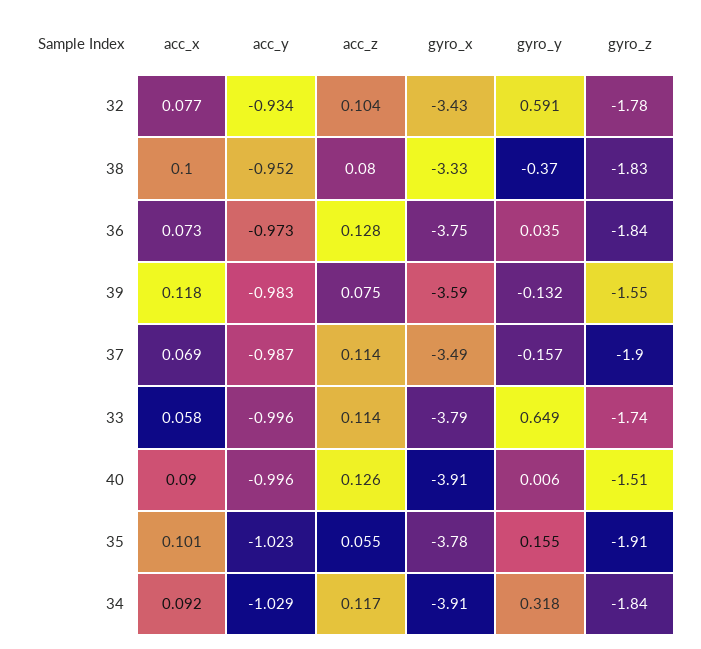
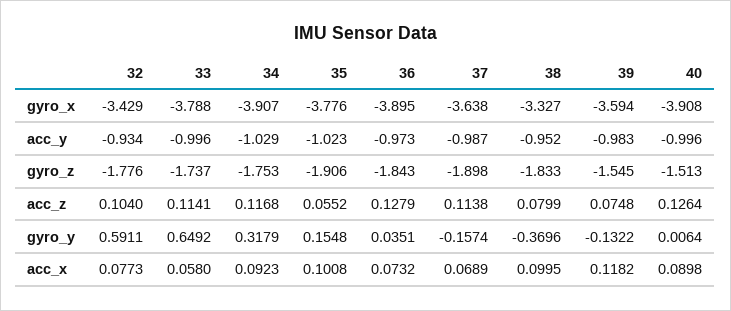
gyro_x, 36: -3.75 -> -3.895
gyro_x, 37: -3.49 -> -3.638
gyro_z, 34: -1.84 -> -1.753

